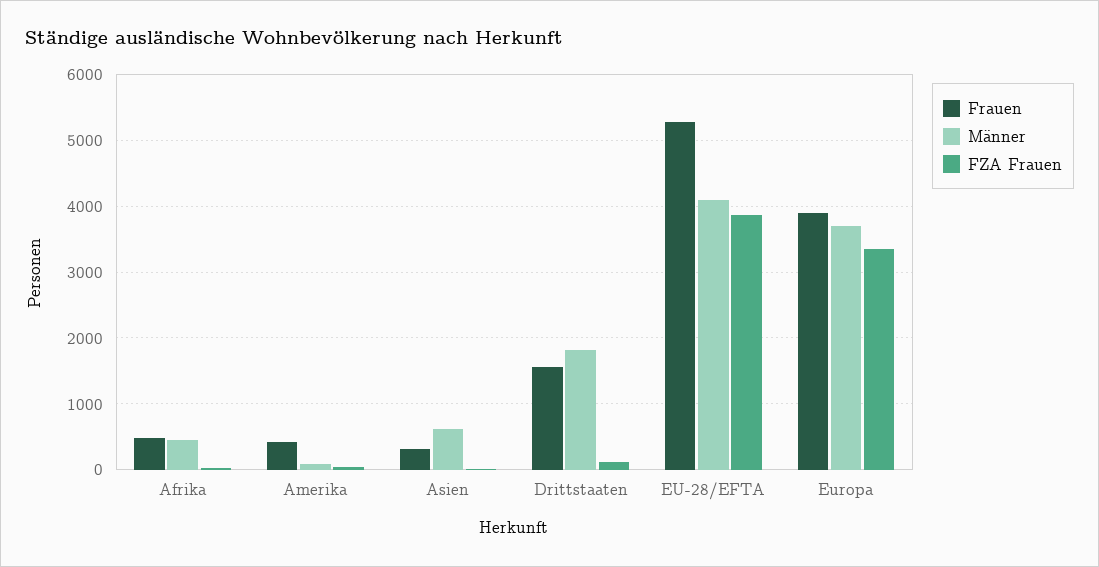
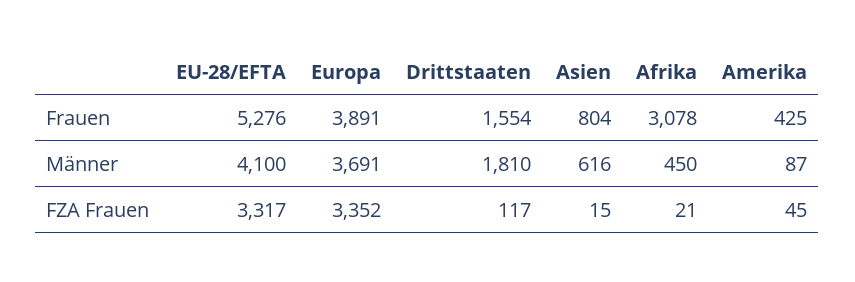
Frauen, Afrika: 500 -> 3078
Frauen, Asien: 300 -> 804
FZA Frauen, EU-28/EFTA: 3900 -> 3317

